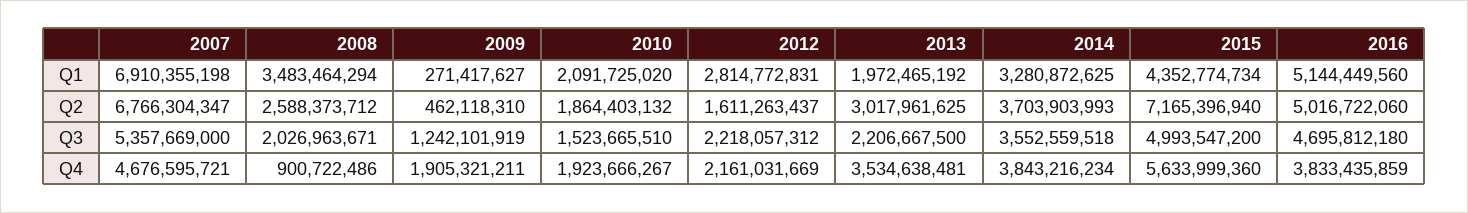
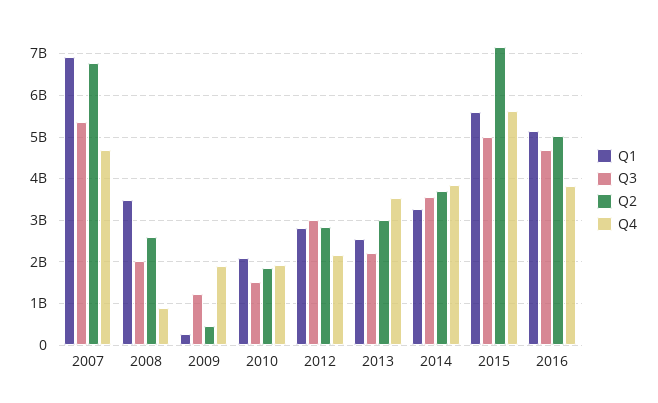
Q1, 2013: 1972465192 -> 2600000000
Q1, 2015: 4352774734 -> 5600000000
Q2, 2012: 1611263437 -> 2800000000
Q3, 2012: 2218057312 -> 3000000000

